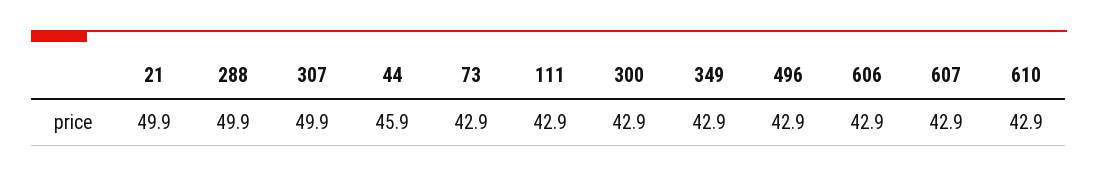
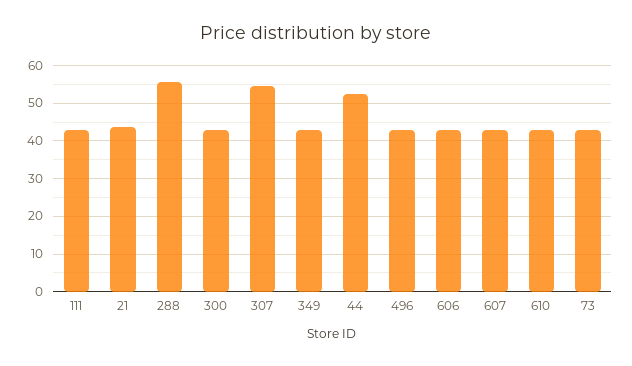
21: 49.9 -> 44
288: 49.9 -> 56
307: 49.9 -> 54
44: 45.9 -> 52

